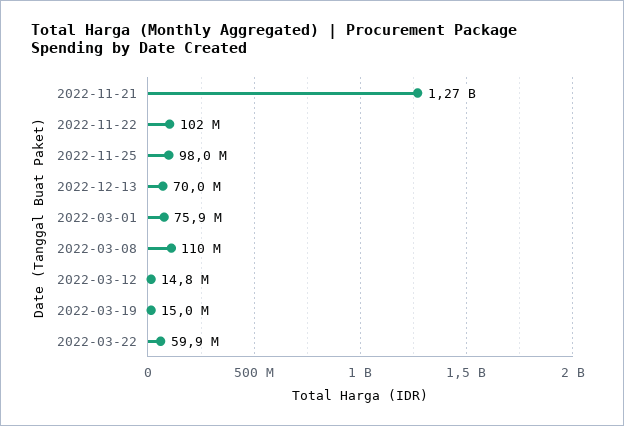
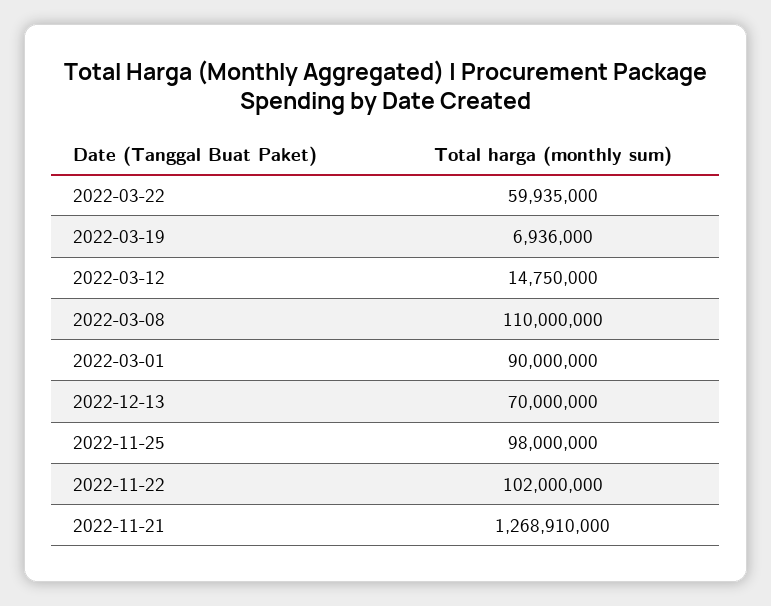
2022-03-01: 75900000 -> 90000000
2022-03-19: 15000000 -> 6936000

